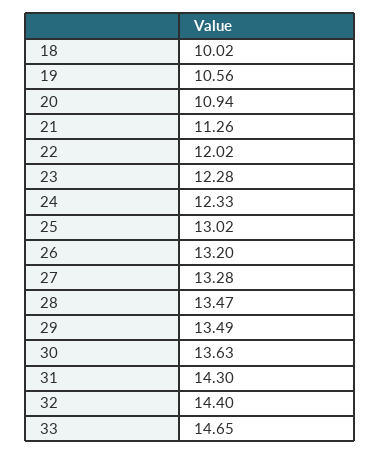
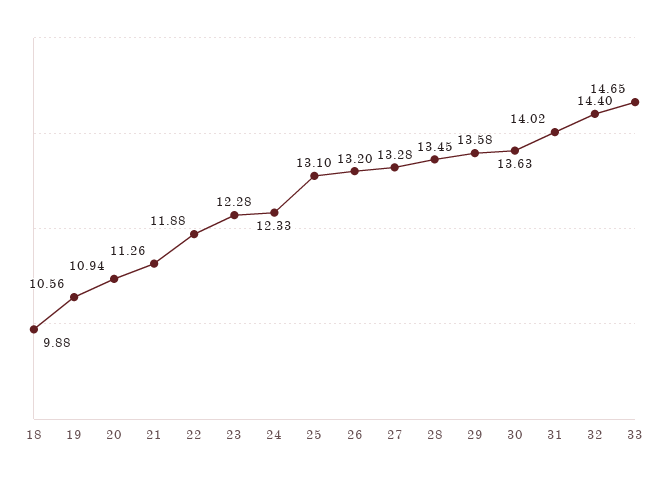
18: 10.02 -> 9.88
22: 12.02 -> 11.88
25: 13.02 -> 13.1
28: 13.47 -> 13.45
29: 13.49 -> 13.58
31: 14.3 -> 14.02

